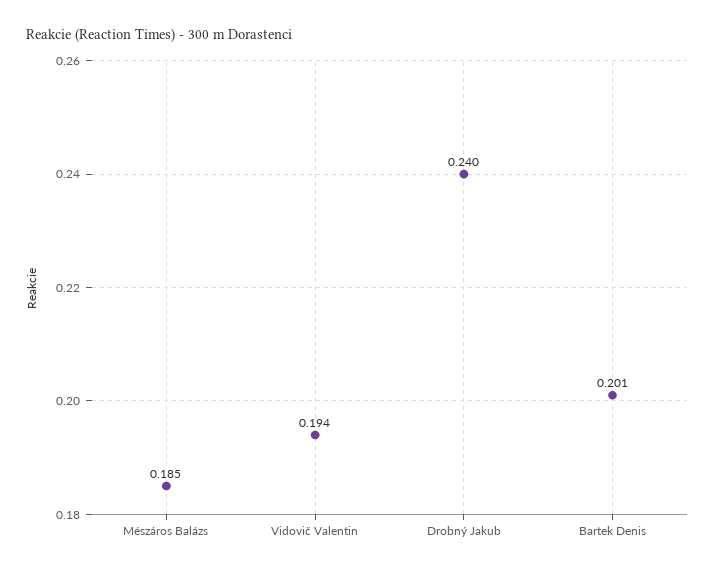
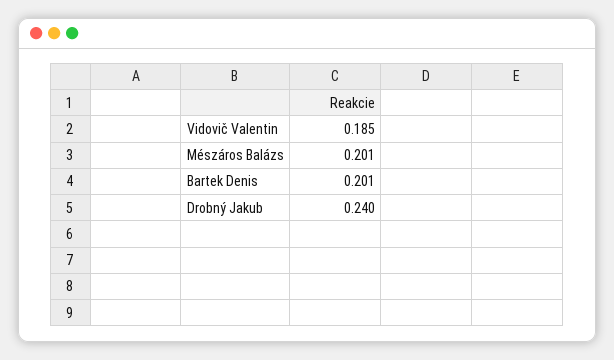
Mészáros Balázs: 0.185 -> 0.201
Vidovič Valentin: 0.194 -> 0.185

